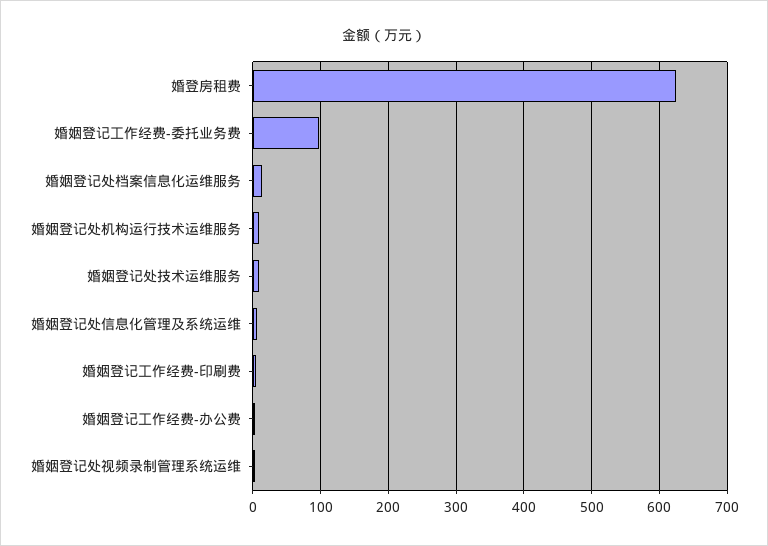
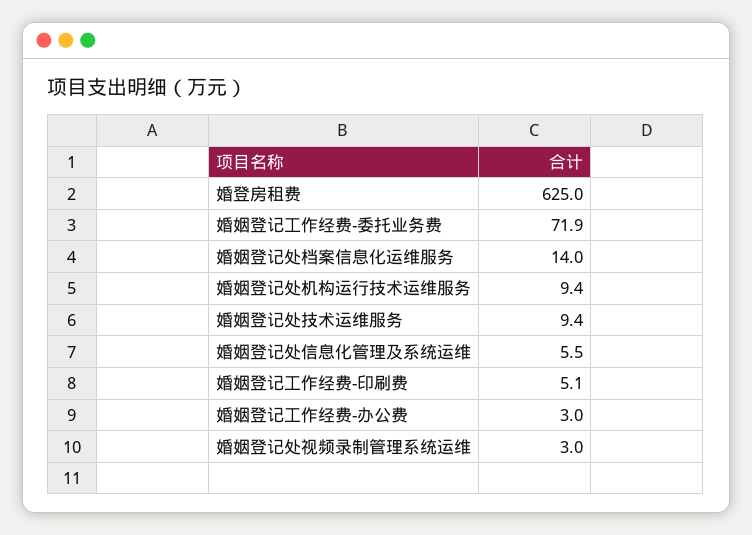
婚姻登记工作经费-委托业务费: 100 -> 71.9

